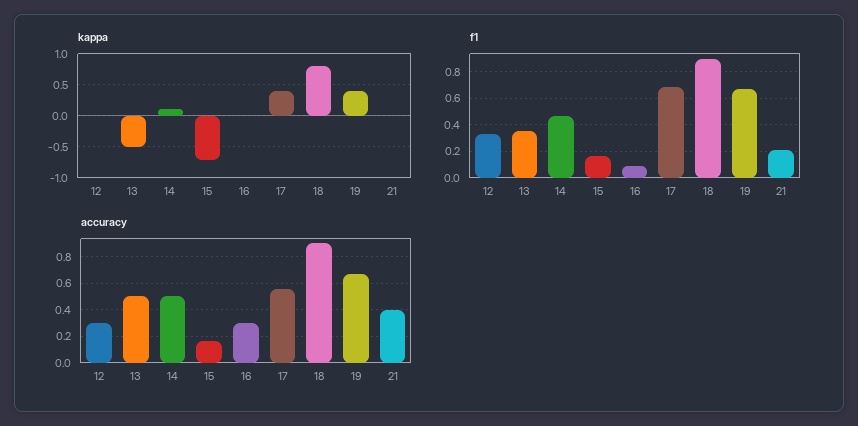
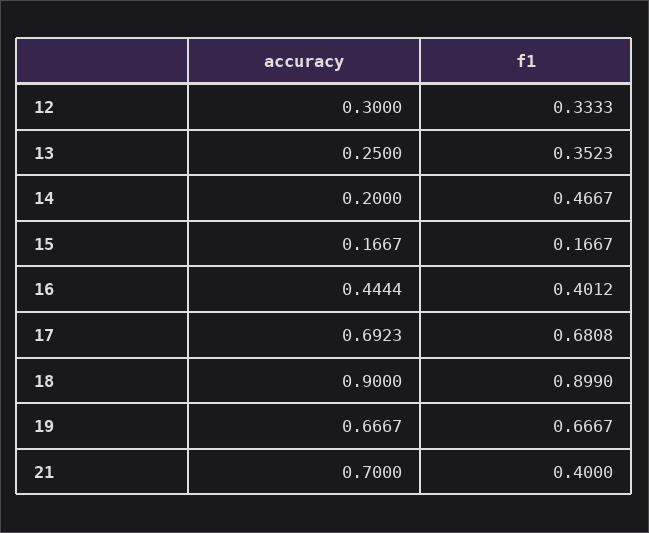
kappa, 12: 0 -> none
kappa, 13: -0.5 -> none
kappa, 14: 0.1 -> none
kappa, 15: -0.7 -> none
kappa, 16: 0 -> none
kappa, 17: 0.4 -> none
kappa, 18: 0.8 -> none
kappa, 19: 0.4 -> none
kappa, 21: 0 -> none
f1, 16: 0.1 -> 0.4012
f1, 21: 0.2 -> 0.4
accuracy, 13: 0.5 -> 0.25
accuracy, 14: 0.5 -> 0.2
accuracy, 16: 0.3 -> 0.4444
accuracy, 17: 0.55 -> 0.6923
accuracy, 21: 0.4 -> 0.7

